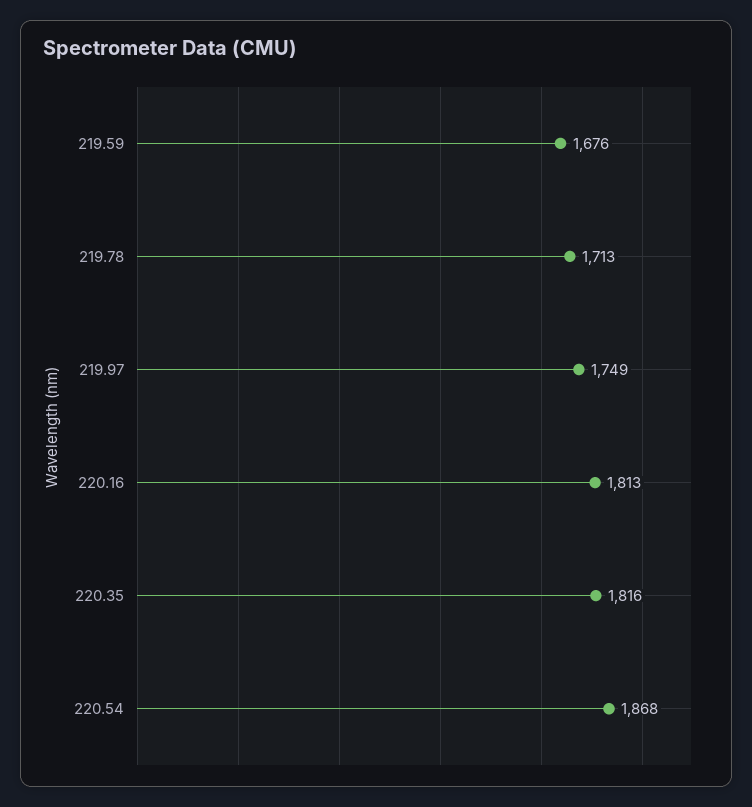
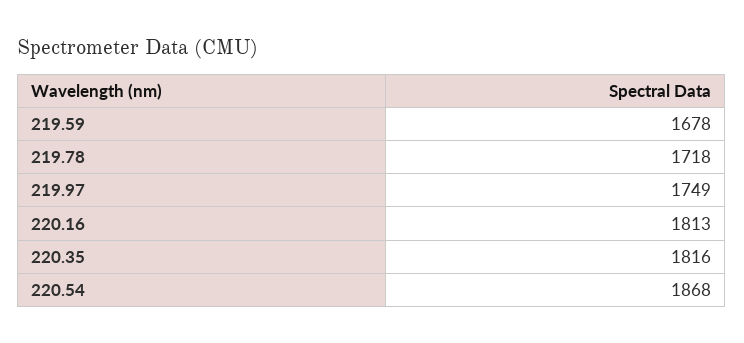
219.59: 1676 -> 1678
219.78: 1713 -> 1718

